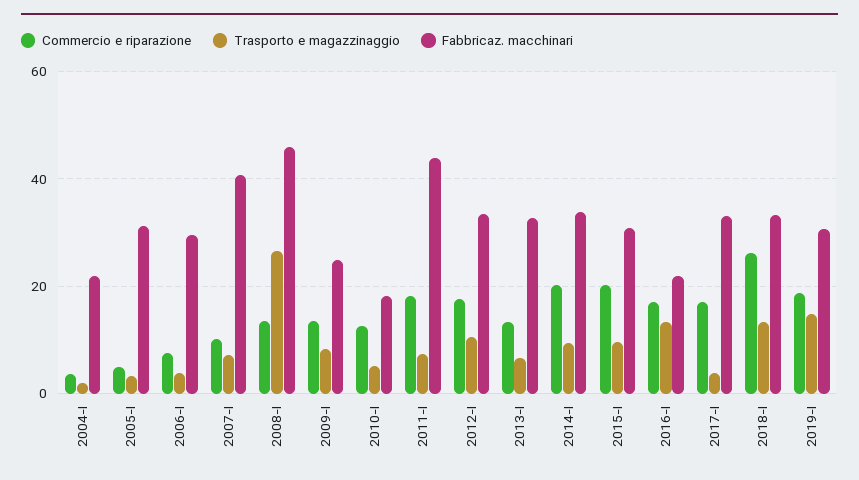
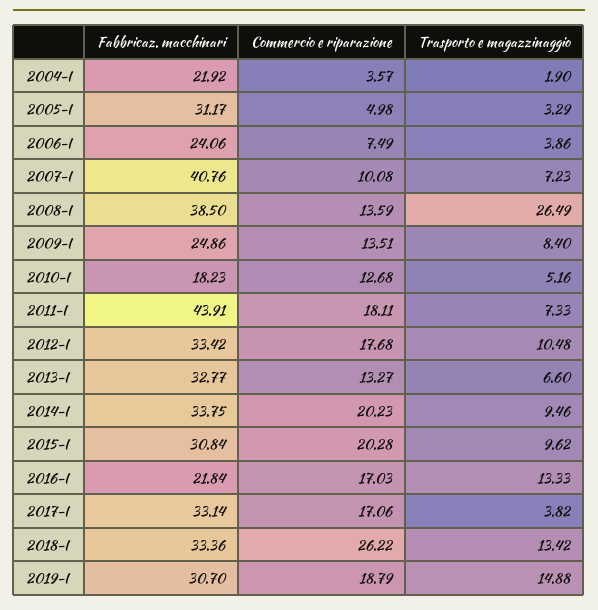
Fabbricaz. macchinari, 2006-I: 30 -> 24.06
Fabbricaz. macchinari, 2008-I: 46 -> 38.5

